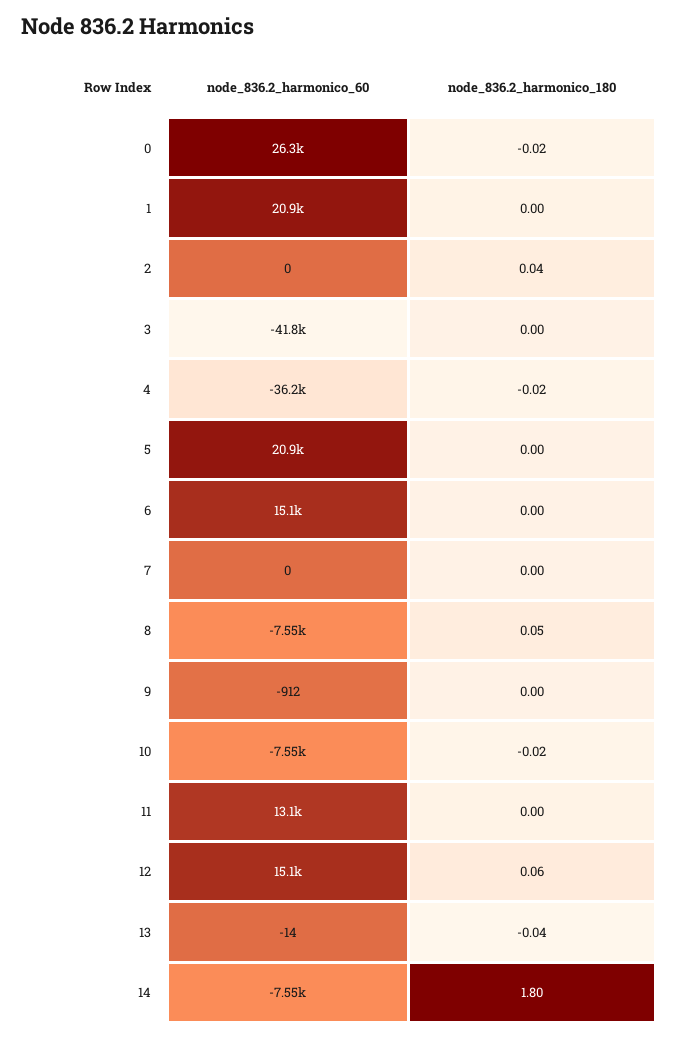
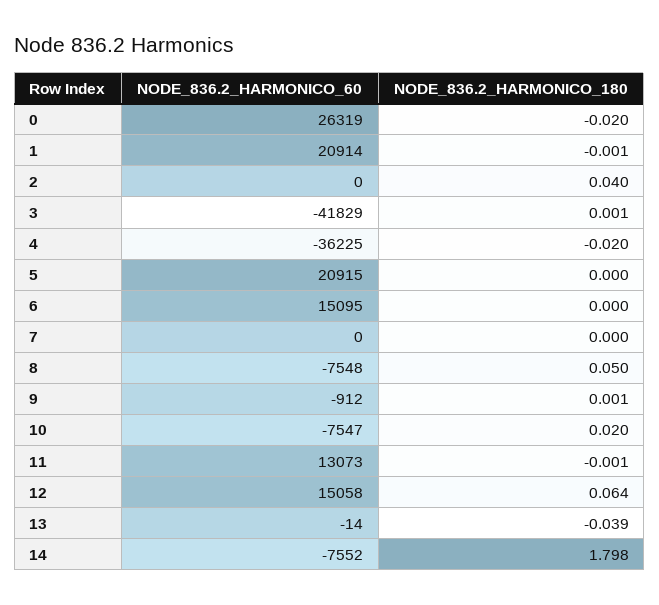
node_836.2_harmonico_180, 10: -0.02 -> 0.02

